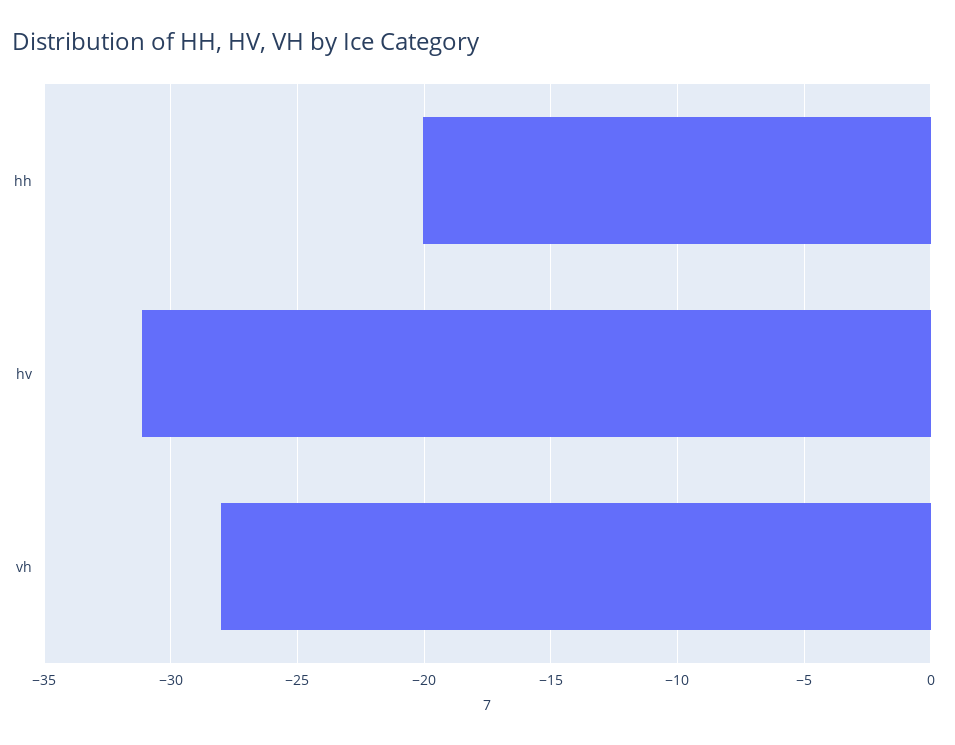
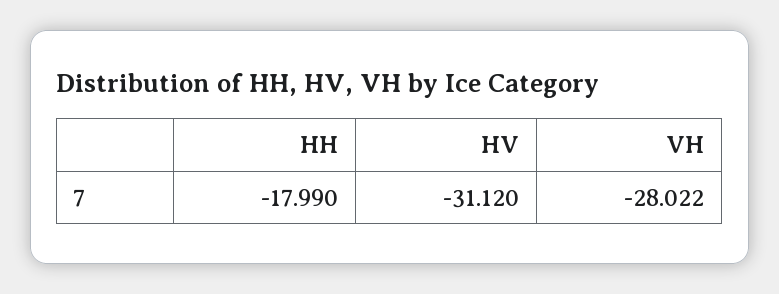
hh: -20 -> -17.99

